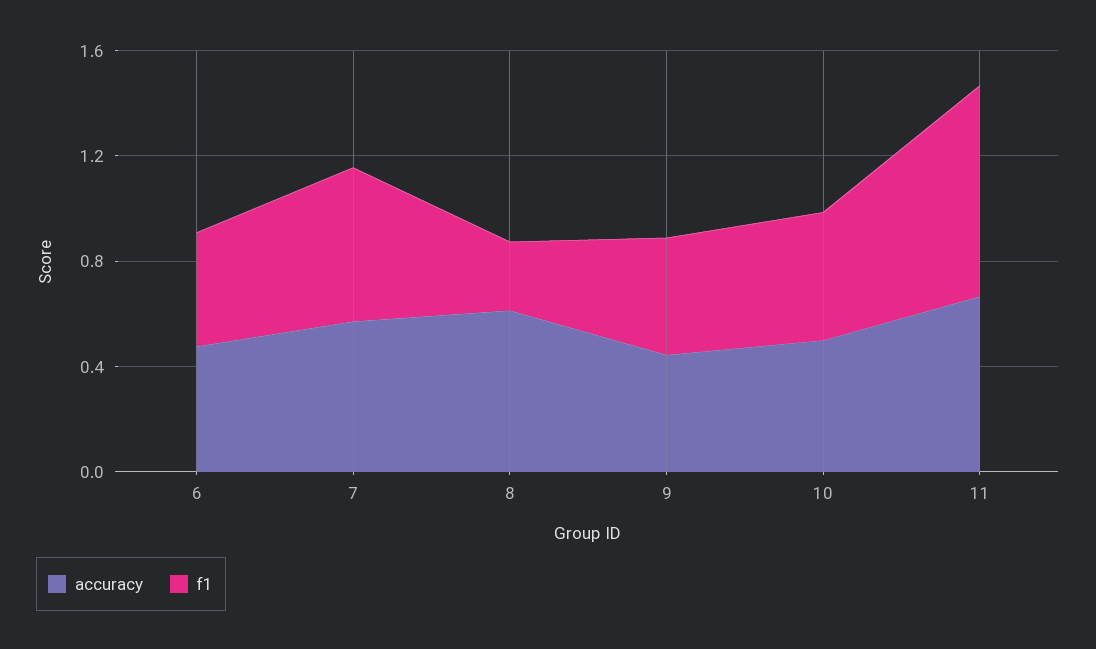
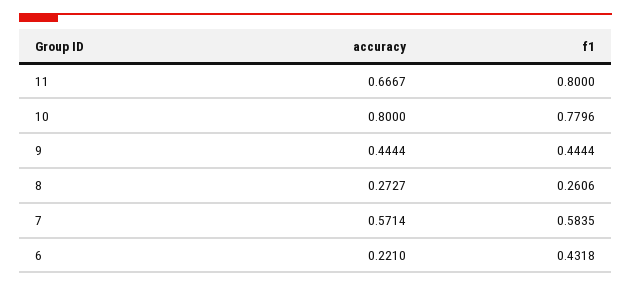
accuracy, 6: 0.5 -> 0.221
accuracy, 8: 0.6 -> 0.2727
accuracy, 10: 0.5 -> 0.8
f1, 10: 0.5 -> 0.7796

